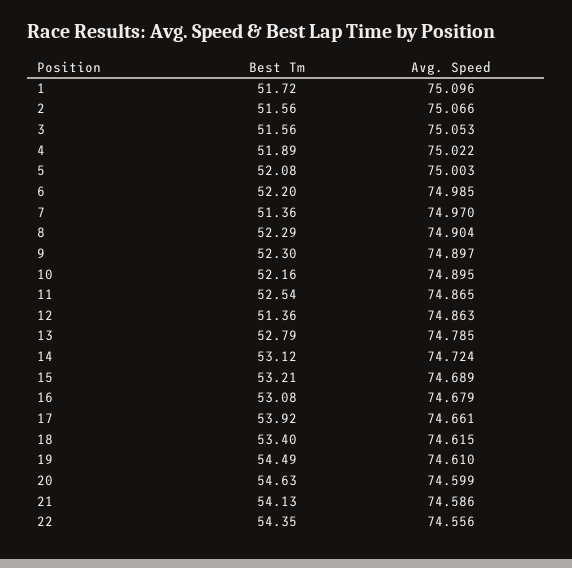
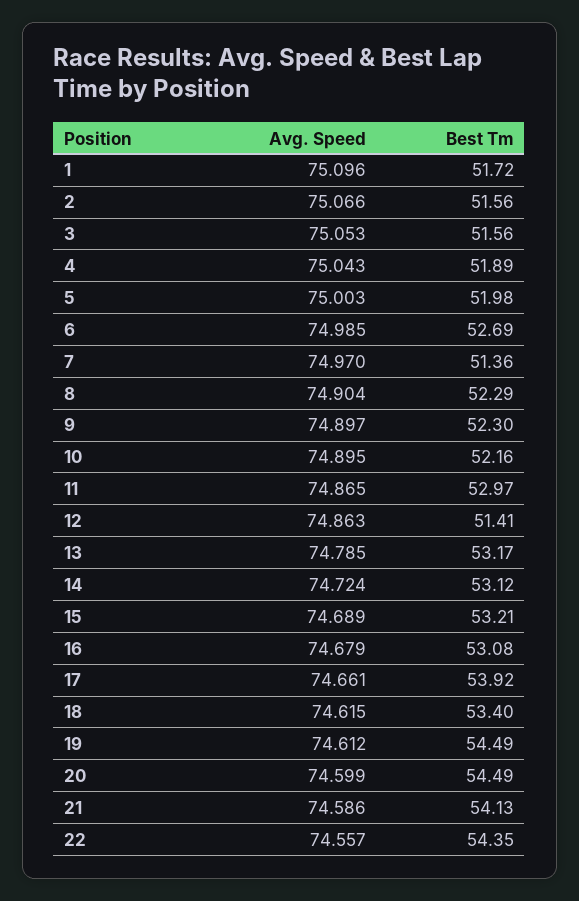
Avg. Speed, 4: 75.022 -> 75.043
Best Tm, 5: 52.08 -> 51.98
Best Tm, 6: 52.2 -> 52.69
Best Tm, 11: 52.54 -> 52.97
Best Tm, 12: 51.36 -> 51.41
Best Tm, 13: 52.79 -> 53.17
Avg. Speed, 19: 74.61 -> 74.612
Best Tm, 20: 54.63 -> 54.49
Avg. Speed, 22: 74.556 -> 74.557

